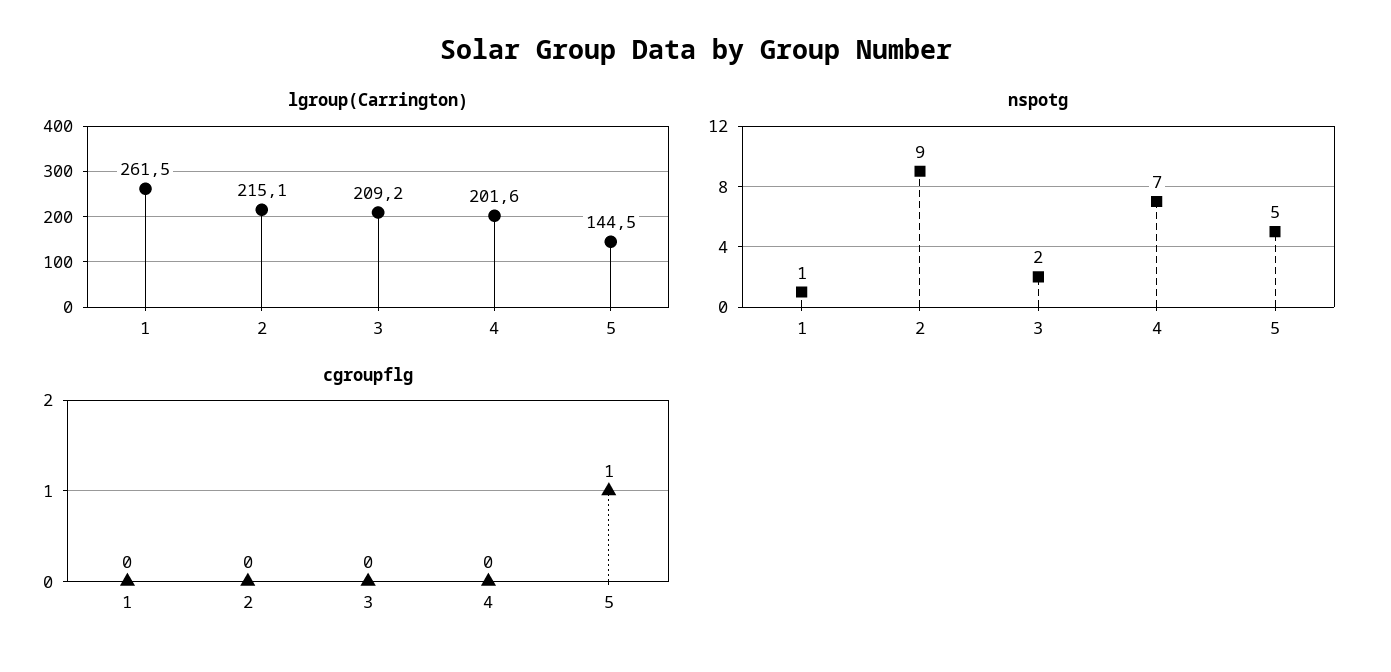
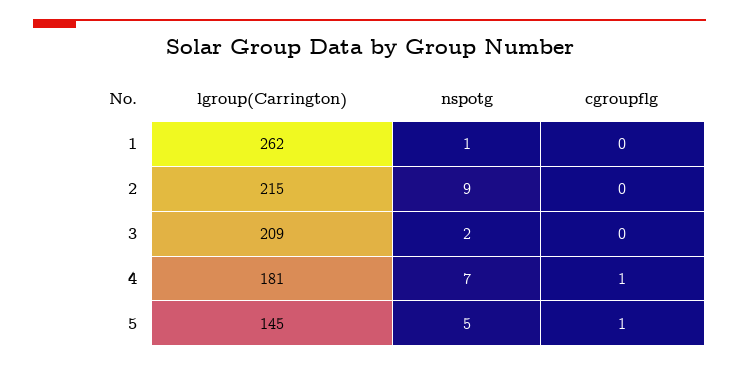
lgroup(Carrington), 4: 201.6 -> 181
cgroupflg, 4: 0 -> 1

